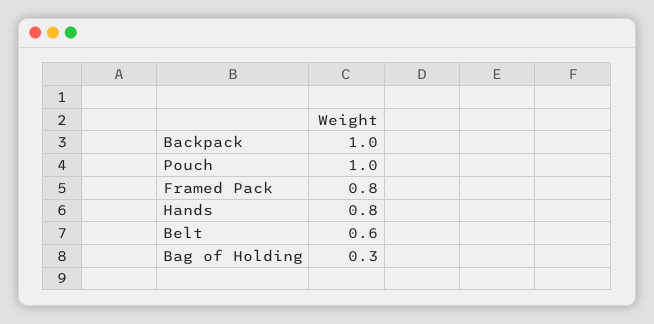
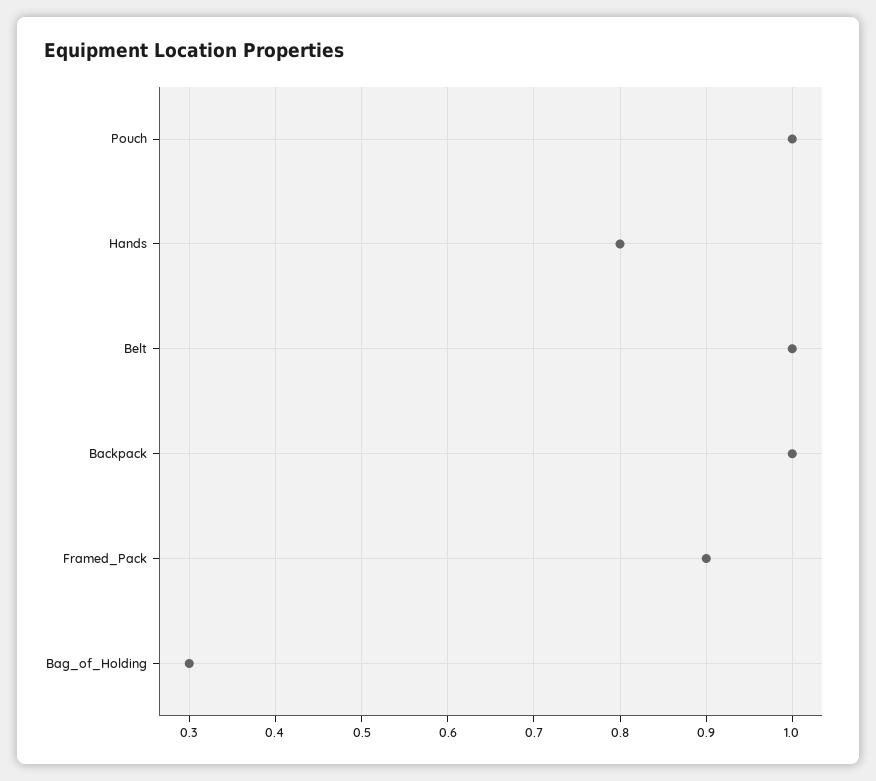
Framed Pack: 0.8 -> 0.9
Belt: 0.6 -> 1

